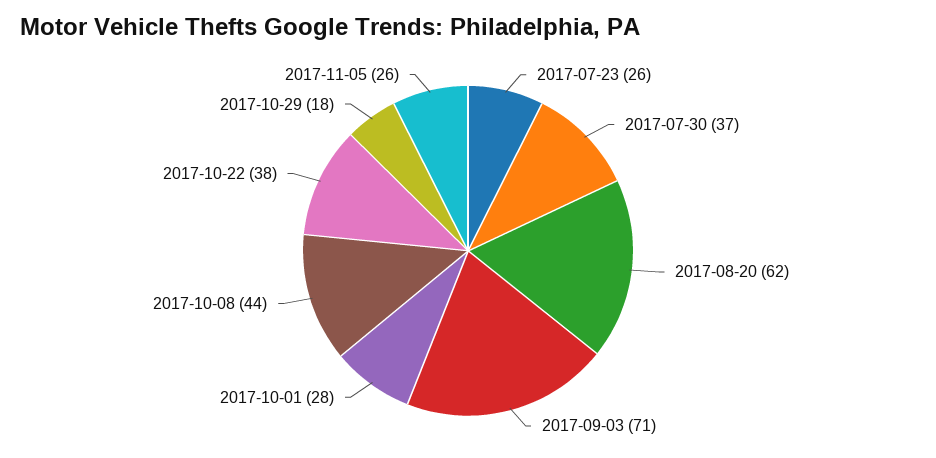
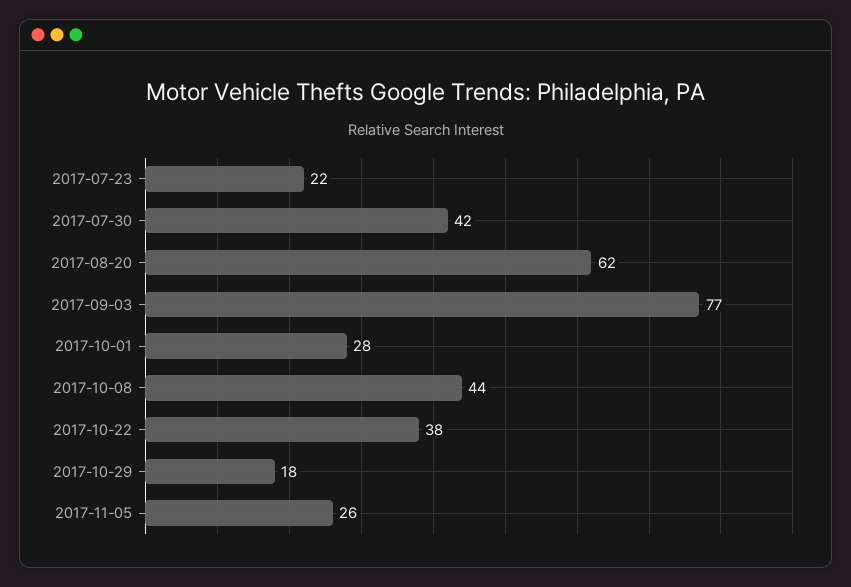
2017-07-23: 26 -> 22
2017-07-30: 37 -> 42
2017-09-03: 71 -> 77

